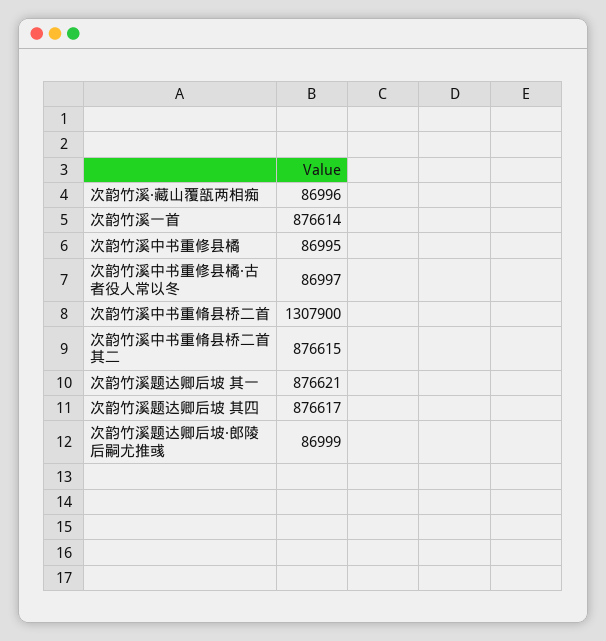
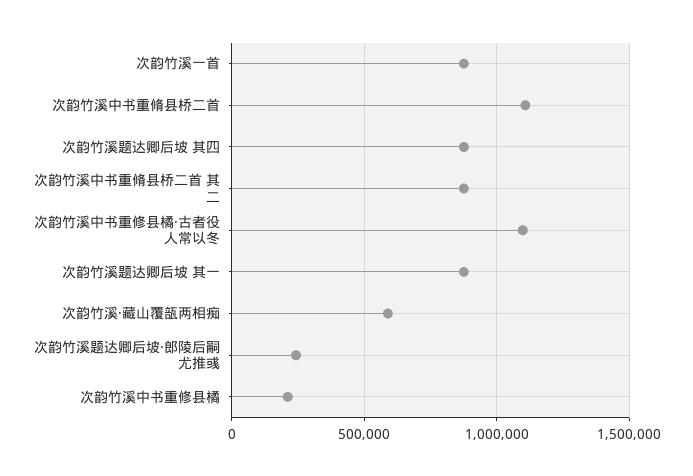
次韵竹溪·藏山覆瓿两相痴: 86996 -> 600000
次韵竹溪中书重修县橘: 86995 -> 200000
次韵竹溪中书重修县橘·古者役人常以冬: 86997 -> 1100000
次韵竹溪中书重脩县桥二首: 1307900 -> 1100000
次韵竹溪题达卿后坡·郎陵后嗣尤推彧: 86999 -> 250000

